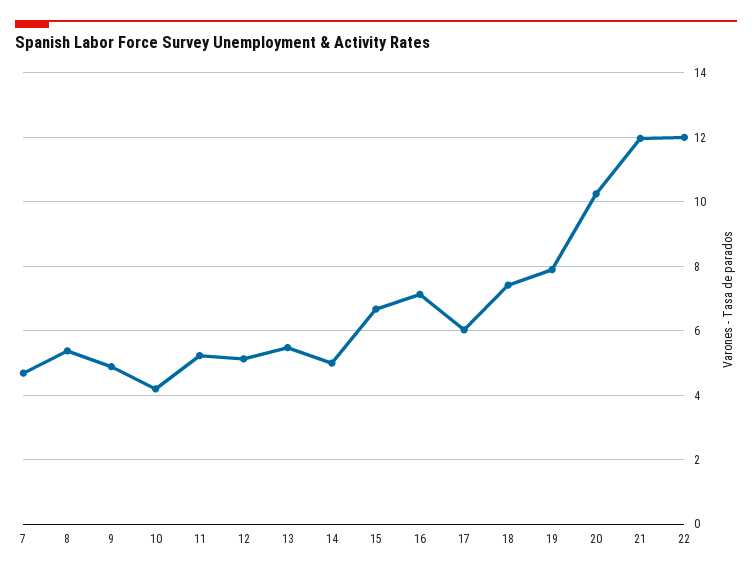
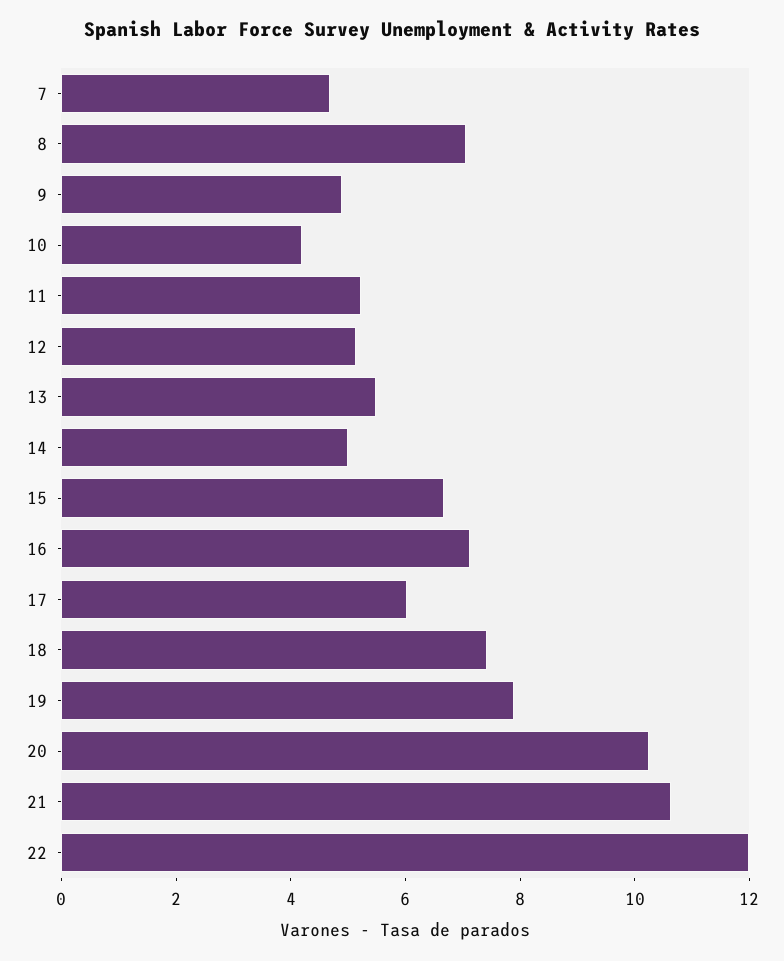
8: 5.4 -> 7
21: 12 -> 10.5

